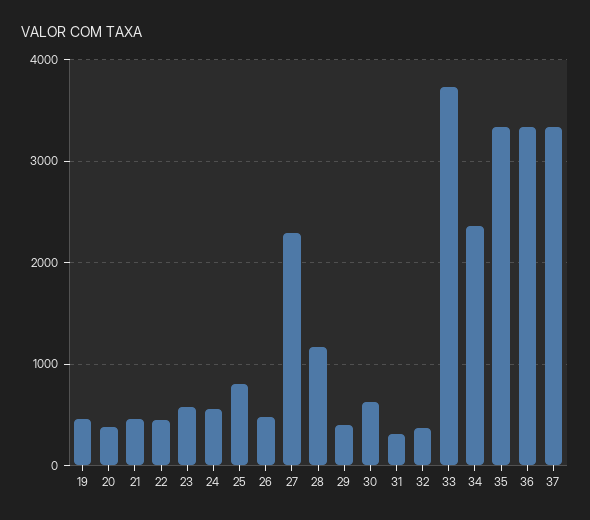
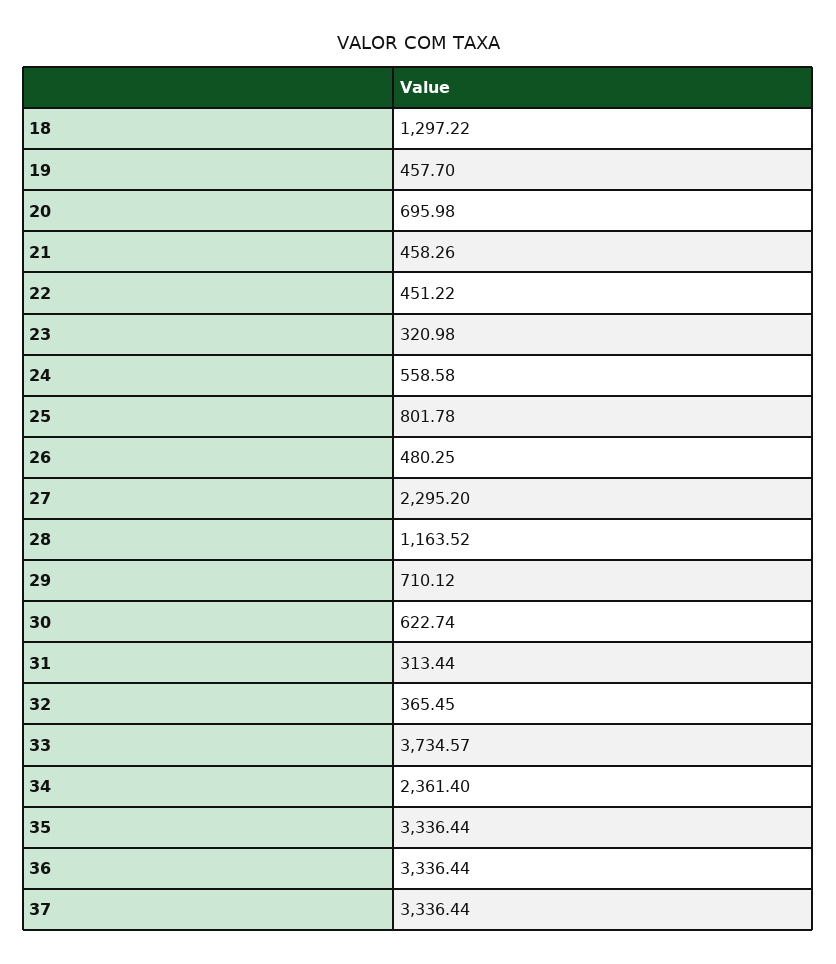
20: 400 -> 695.98
23: 600 -> 320.98
29: 400 -> 710.12
18: none -> 1297.22

